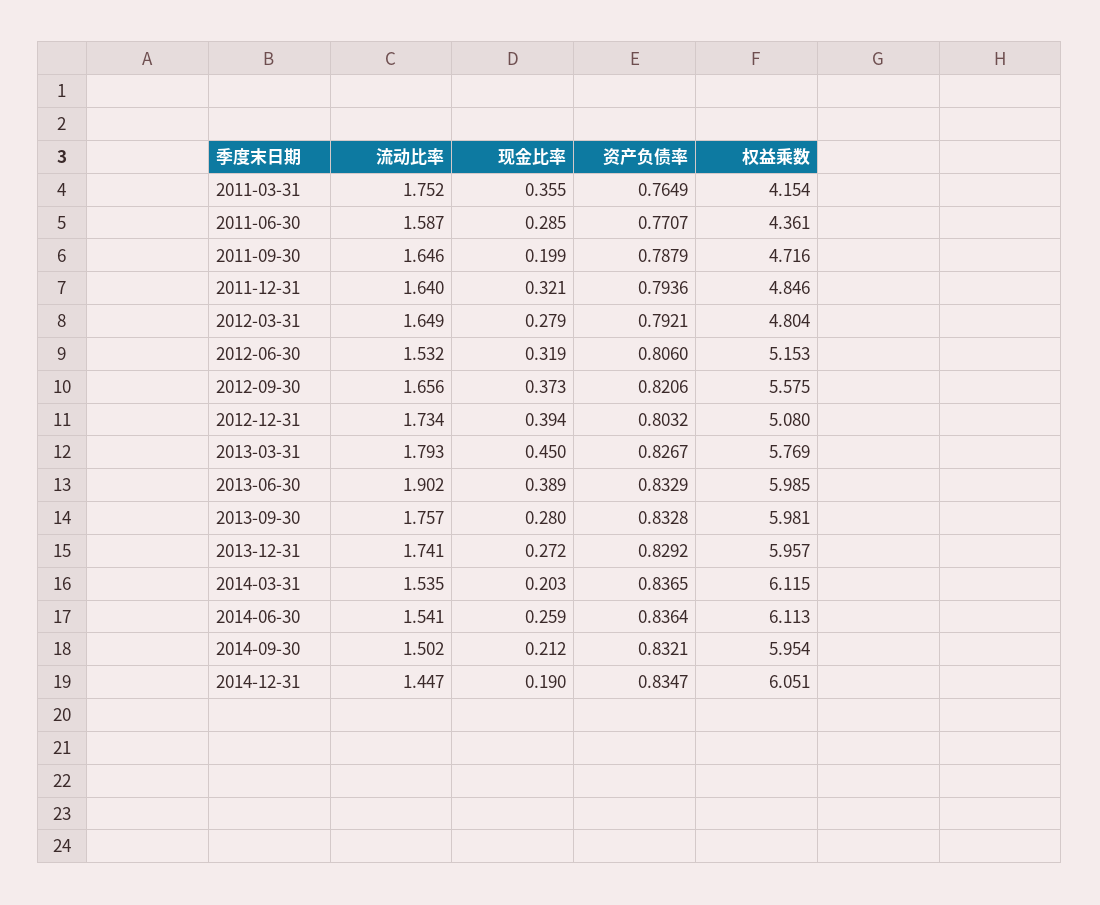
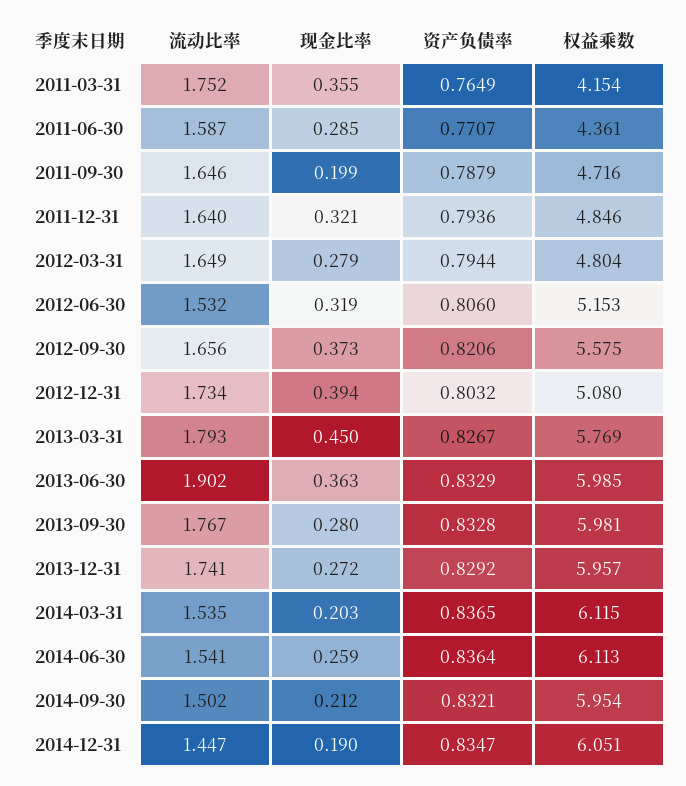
资产负债率, 2012-03-31: 0.7921 -> 0.7944
现金比率, 2013-06-30: 0.389 -> 0.363
流动比率, 2013-09-30: 1.757 -> 1.767

